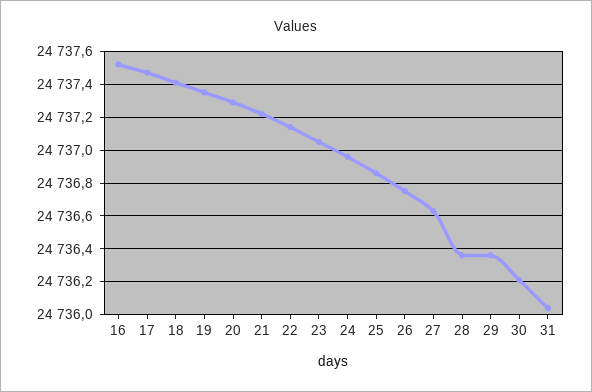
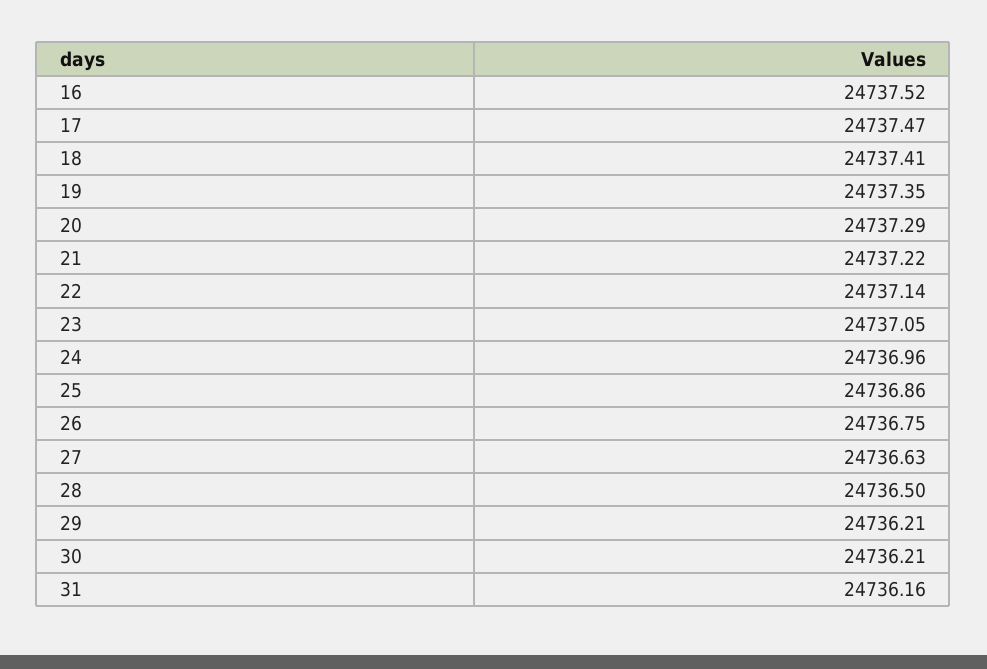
28: 24736.35 -> 24736.5
29: 24736.35 -> 24736.21
31: 24736.05 -> 24736.16

